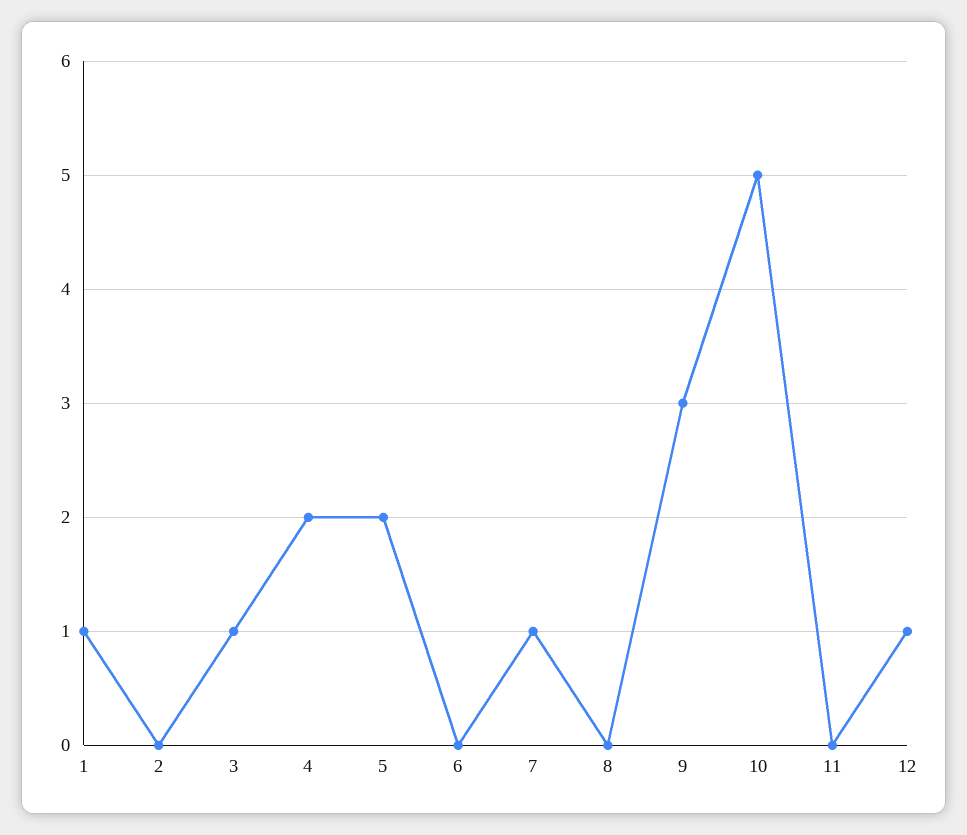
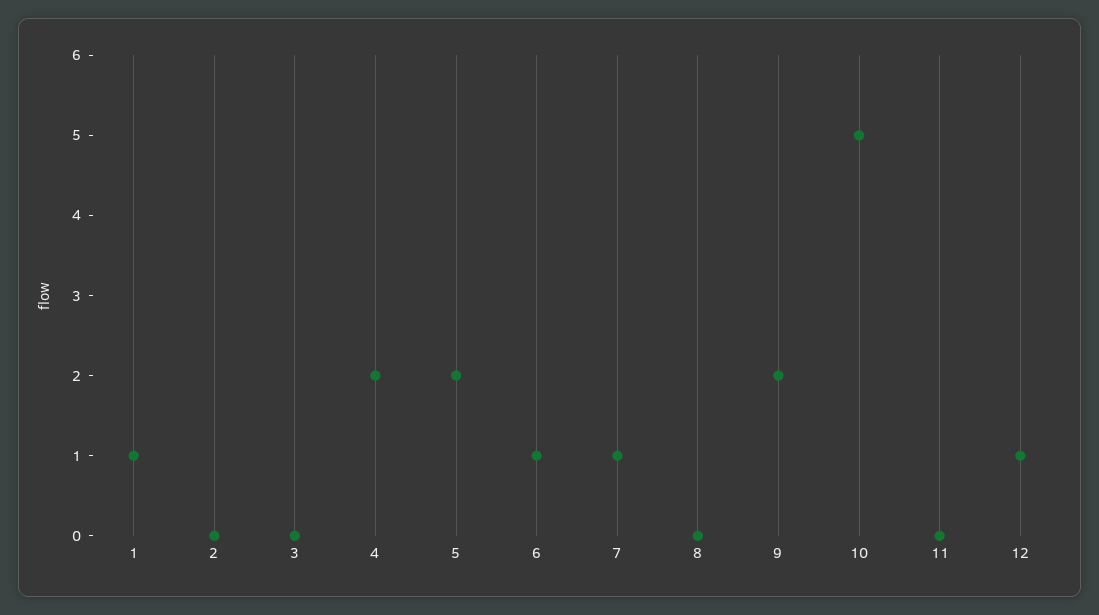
3: 1 -> 0
6: 0 -> 1
9: 3 -> 2

